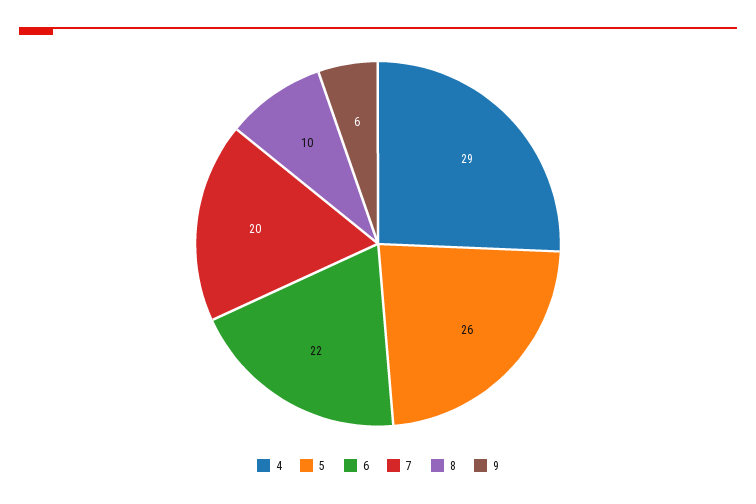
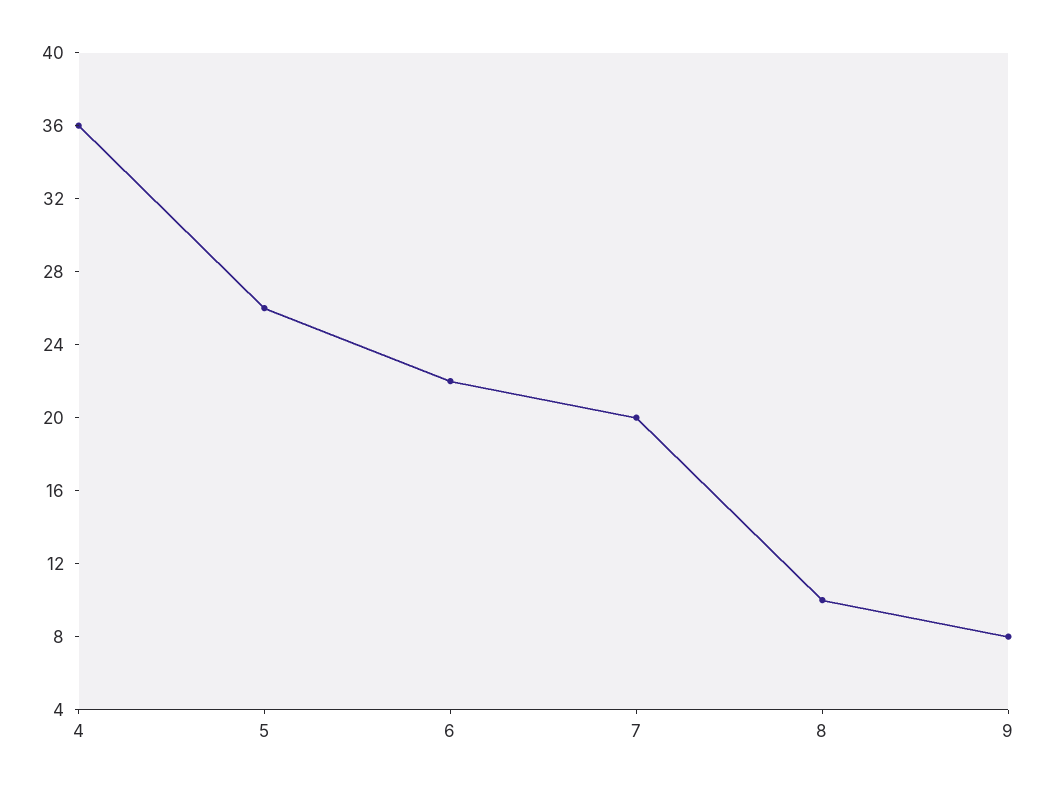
4: 29 -> 36
9: 6 -> 8

